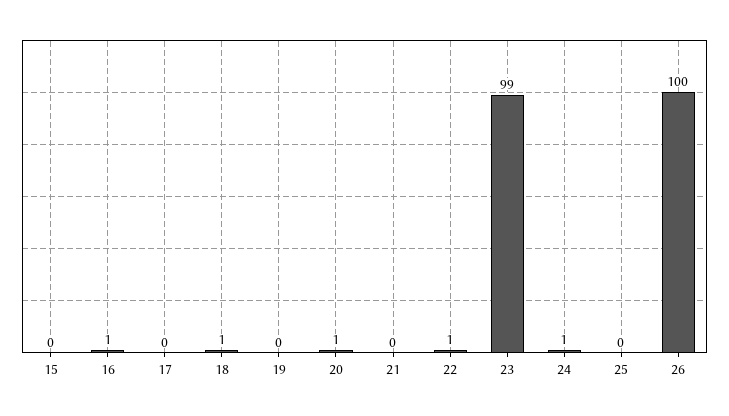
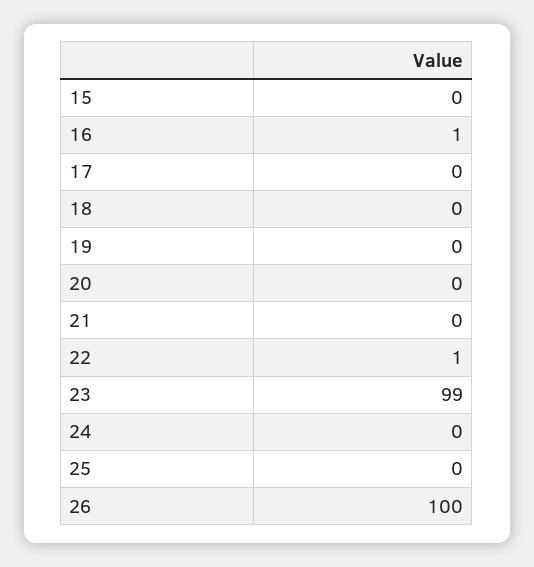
18: 1 -> 0
20: 1 -> 0
24: 1 -> 0

